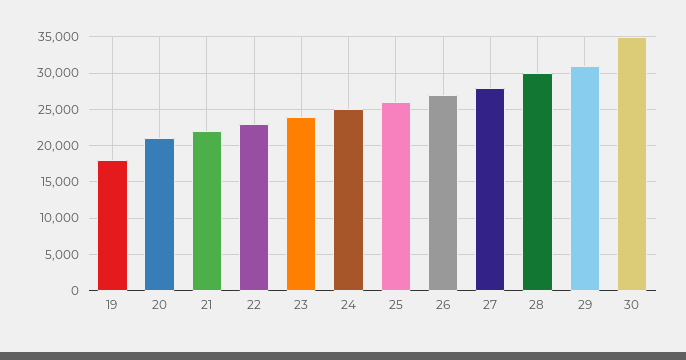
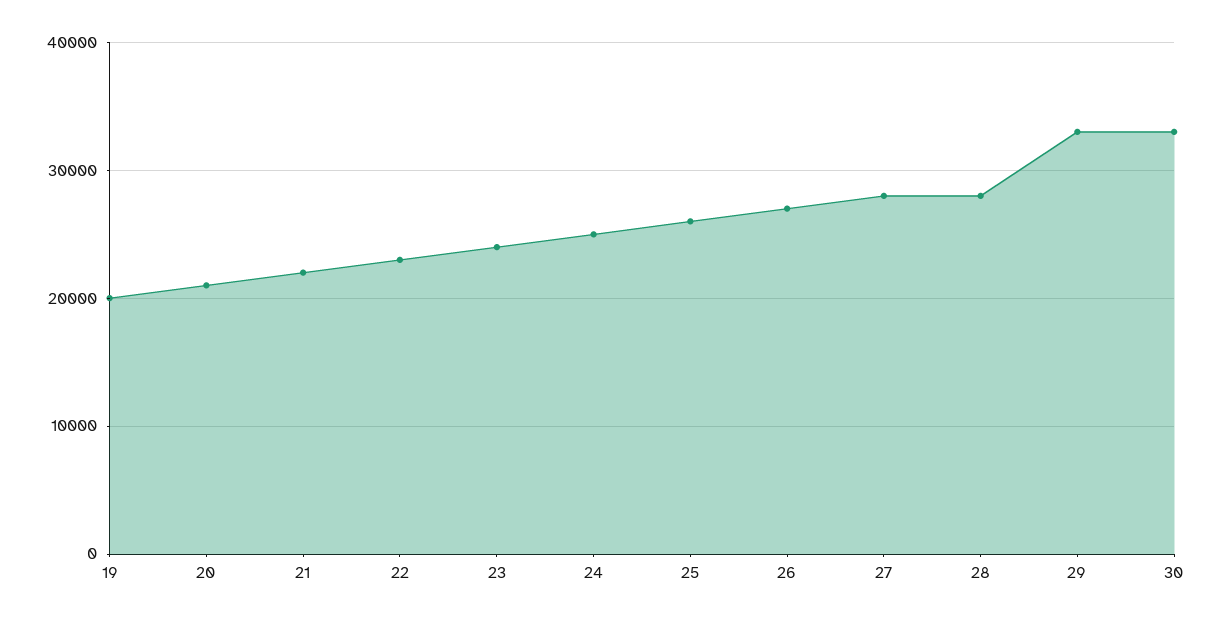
19: 18000 -> 20000
28: 30000 -> 28000
29: 31000 -> 33000
30: 35000 -> 33000

